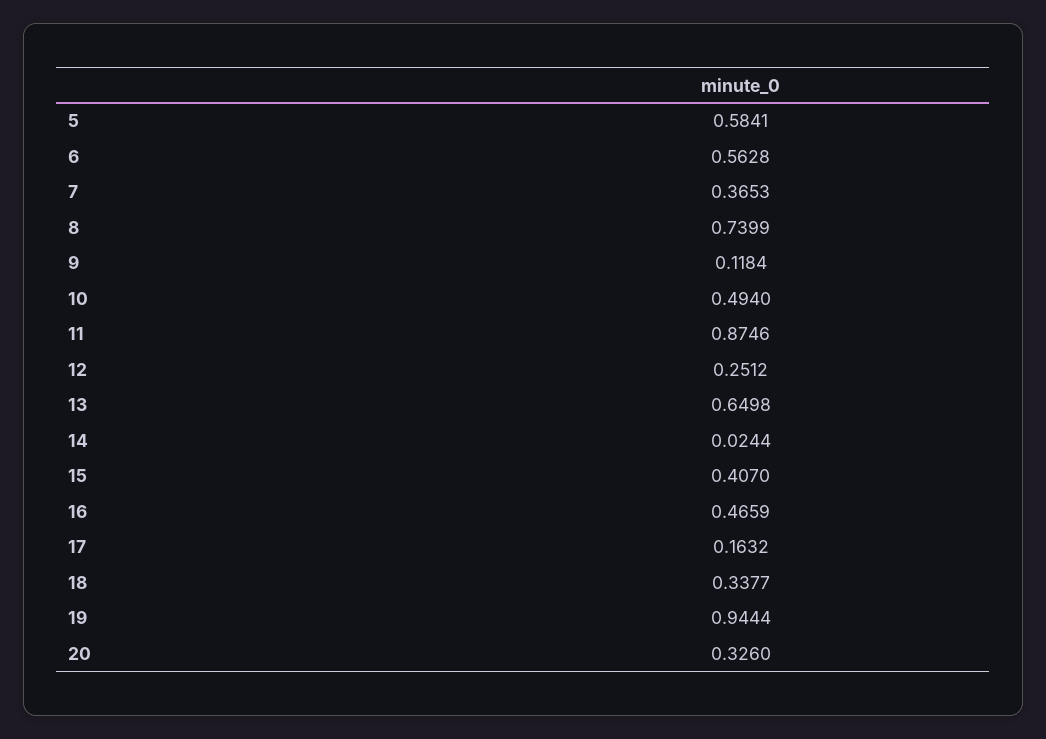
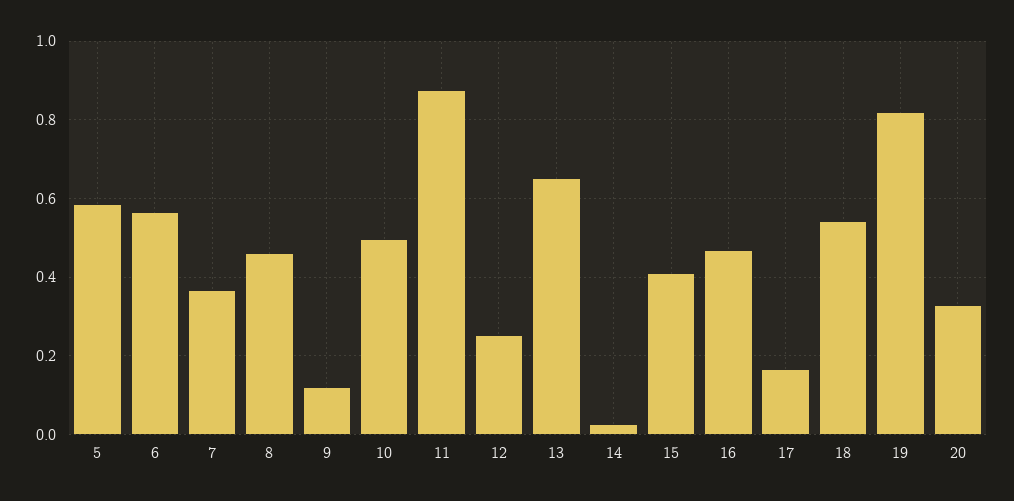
8: 0.7399 -> 0.46
18: 0.3377 -> 0.54
19: 0.9444 -> 0.82

